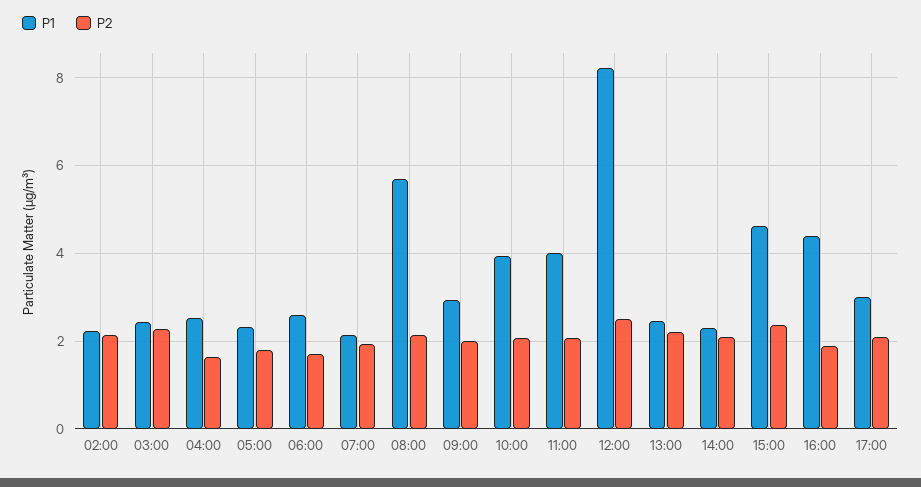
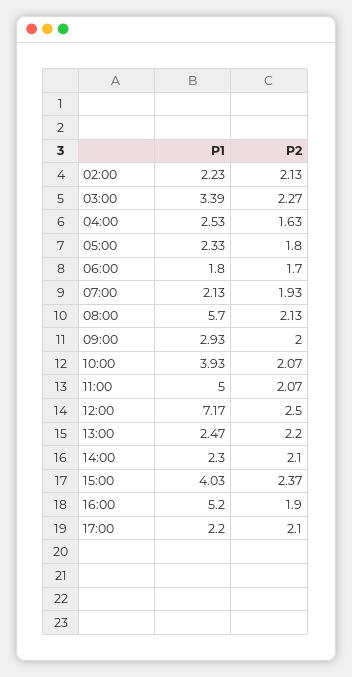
P1, 03:00: 2.4 -> 3.39
P1, 06:00: 2.6 -> 1.8
P1, 11:00: 4 -> 5
P1, 12:00: 8.2 -> 7.17
P1, 15:00: 4.6 -> 4.03
P1, 16:00: 4.4 -> 5.2
P1, 17:00: 3 -> 2.2

